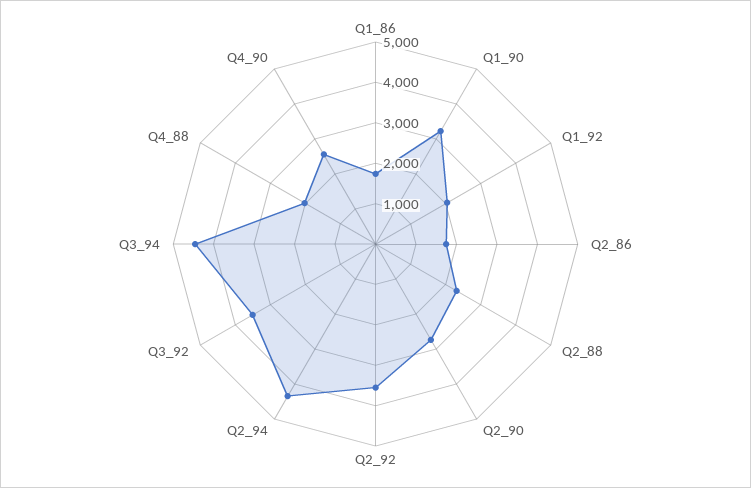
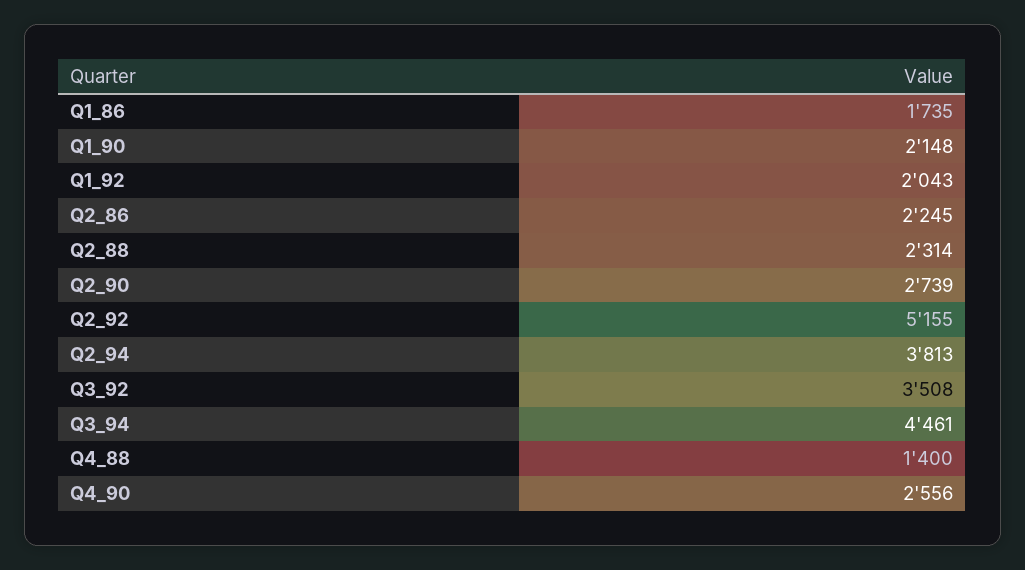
Q1_90: 3200 -> 2148
Q2_86: 1800 -> 2245
Q2_92: 3600 -> 5155
Q2_94: 4400 -> 3813
Q4_88: 2000 -> 1400

